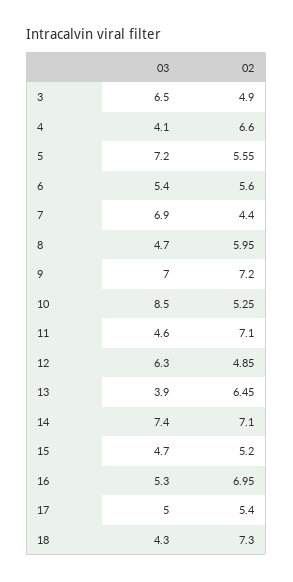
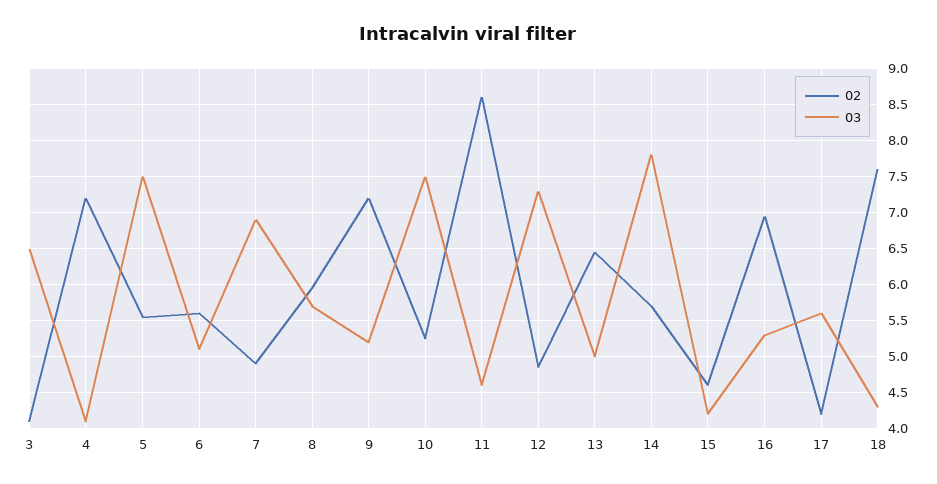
02, 3: 4.9 -> 4.1
02, 4: 6.6 -> 7.2
03, 5: 7.2 -> 7.5
03, 6: 5.4 -> 5.1
02, 7: 4.4 -> 4.9
03, 8: 4.7 -> 5.7
03, 9: 7 -> 5.2
03, 10: 8.5 -> 7.5
02, 11: 7.1 -> 8.6
03, 12: 6.3 -> 7.3
03, 13: 3.9 -> 5
03, 14: 7.4 -> 7.8
02, 14: 7.1 -> 5.7
03, 15: 4.7 -> 4.2
02, 15: 5.2 -> 4.6
03, 17: 5 -> 5.6
02, 17: 5.4 -> 4.2
02, 18: 7.3 -> 7.6

